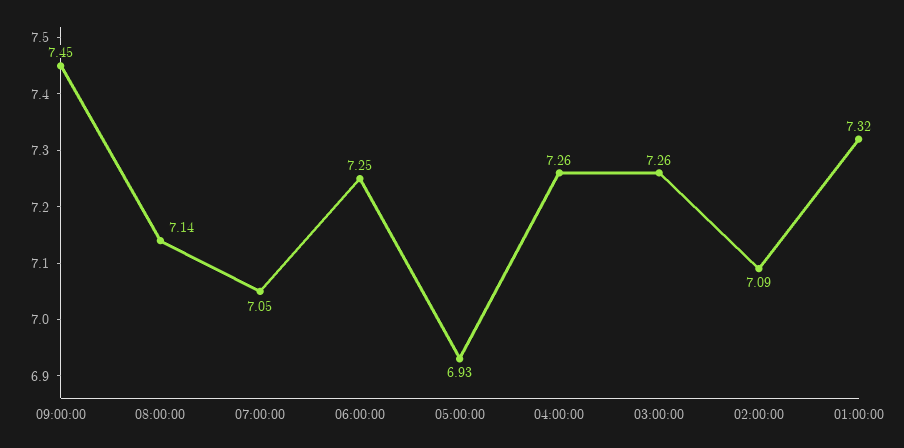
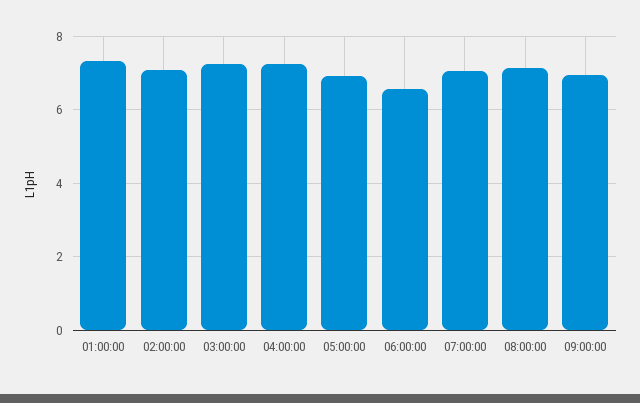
09:00:00: 7.45 -> 7
06:00:00: 7.25 -> 6.6

